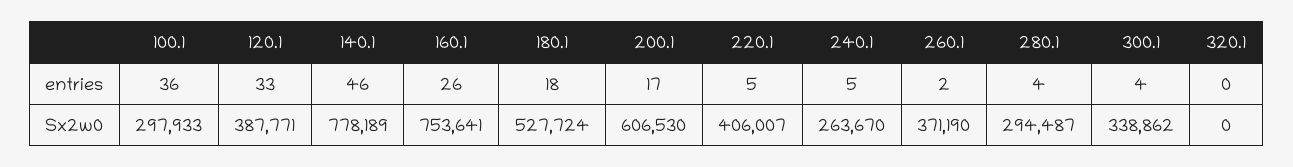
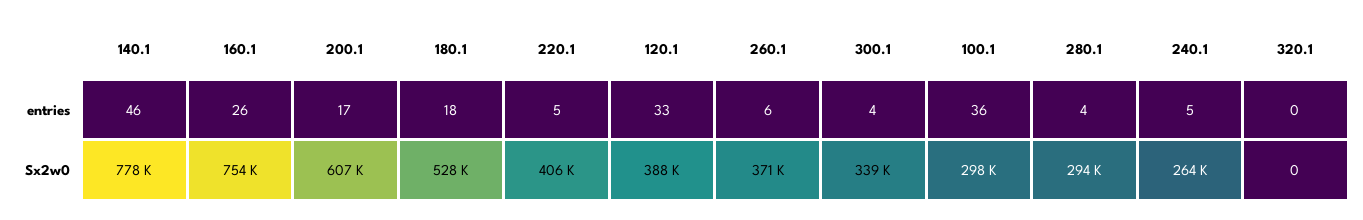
260.1, entries: 2 -> 6

